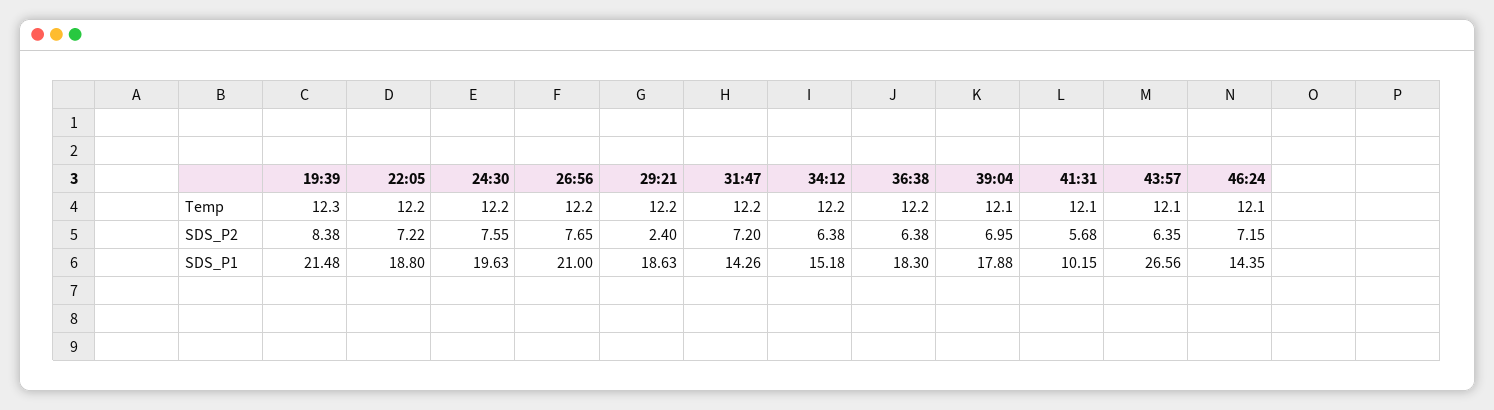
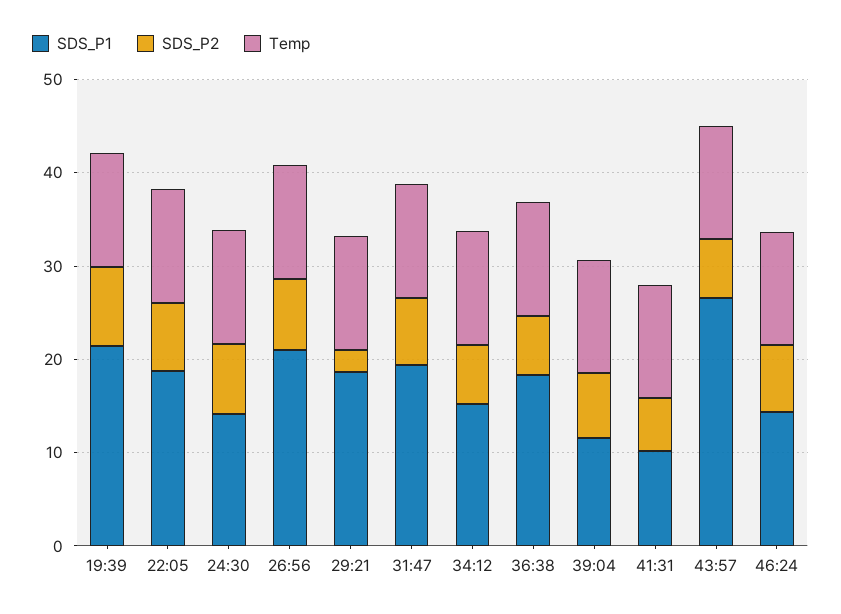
SDS_P1, 24:30: 19.63 -> 14
SDS_P1, 31:47: 14.26 -> 20
SDS_P1, 39:04: 17.88 -> 12

